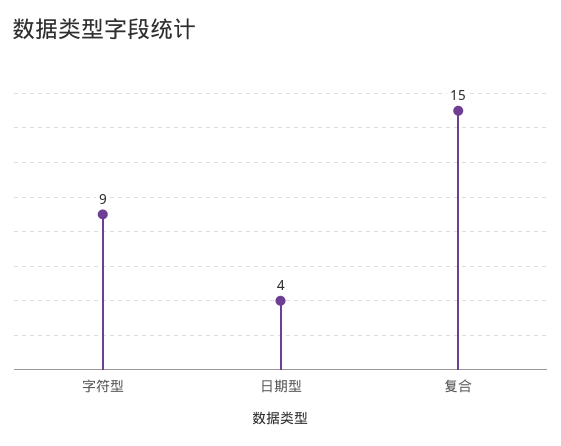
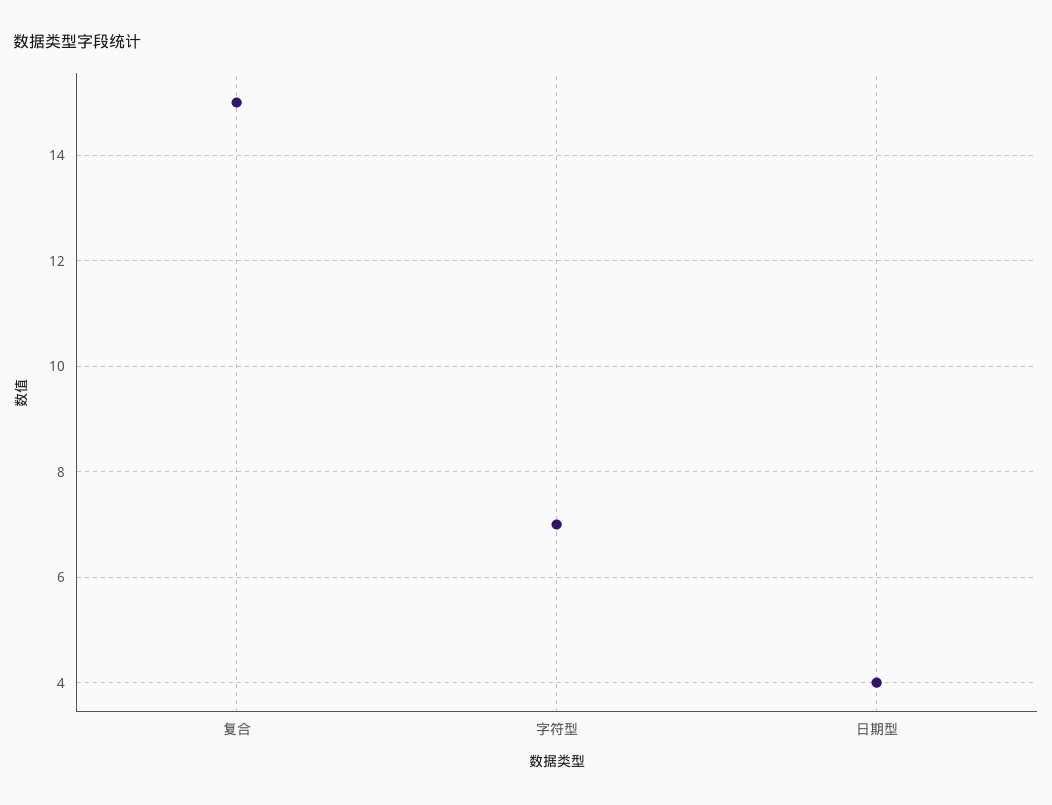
字符型: 9 -> 7

